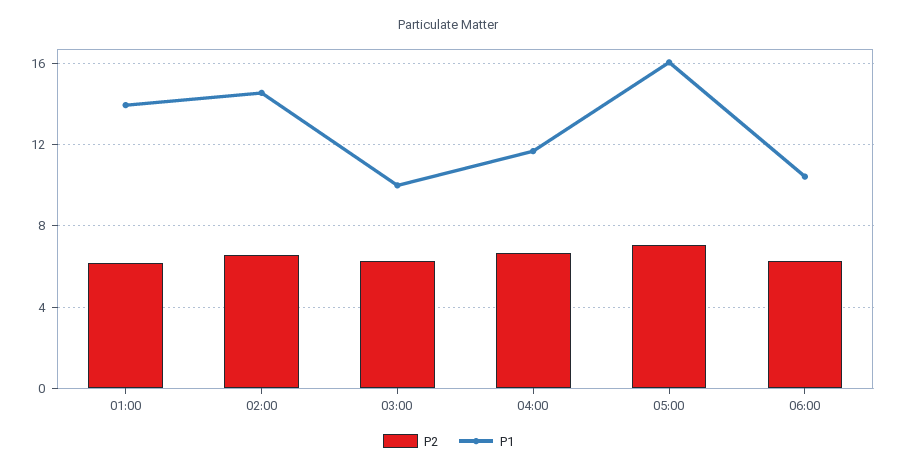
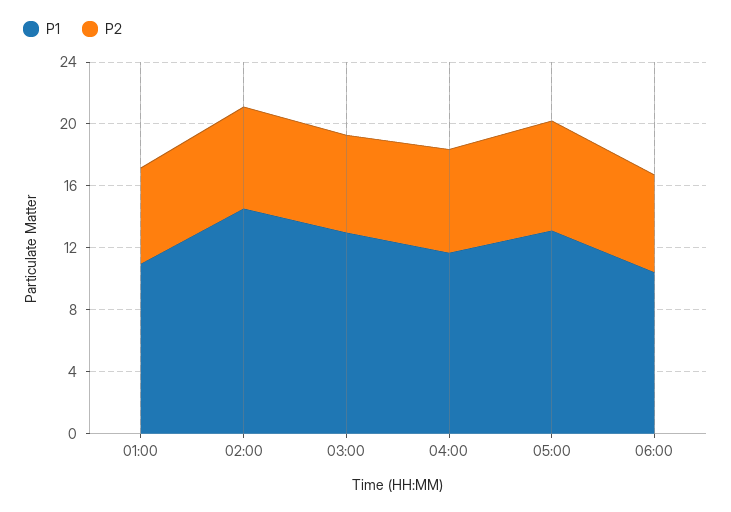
P1, 01:00: 14 -> 11
P1, 03:00: 10 -> 13
P1, 05:00: 16 -> 13

